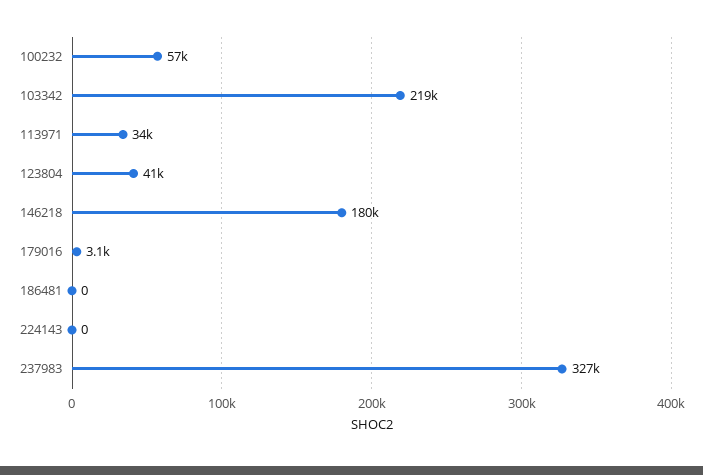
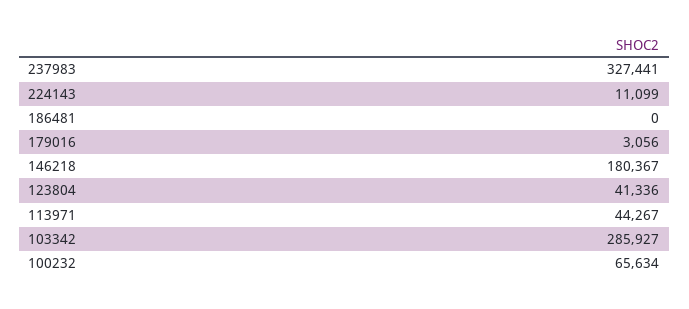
100232: 57000 -> 65634
103342: 219000 -> 285927
113971: 34000 -> 44267
224143: 0 -> 11099

